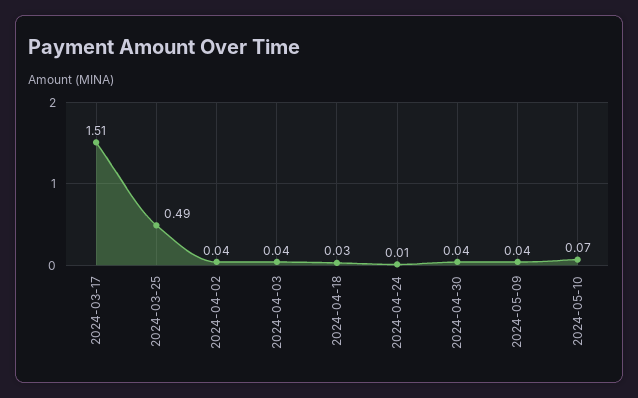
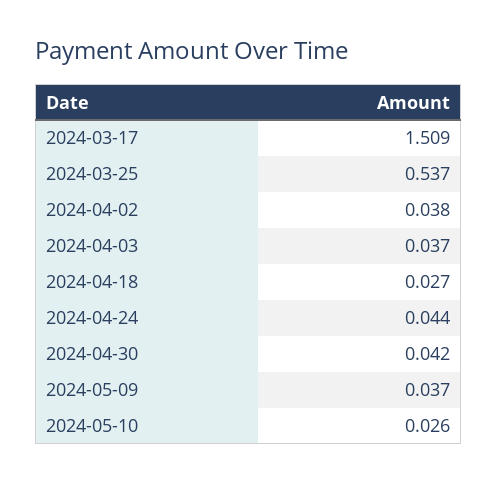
2024-03-25: 0.49 -> 0.537
2024-04-24: 0.01 -> 0.044
2024-05-10: 0.07 -> 0.026

